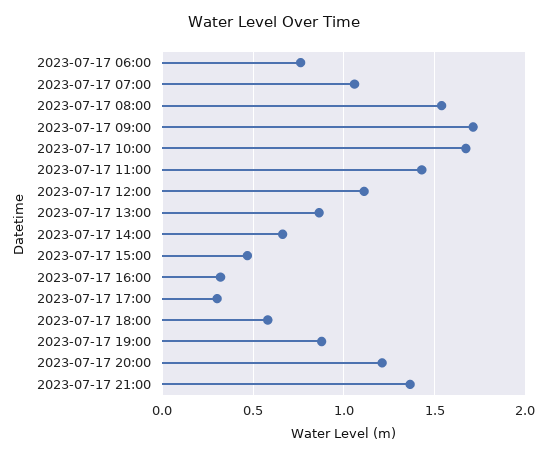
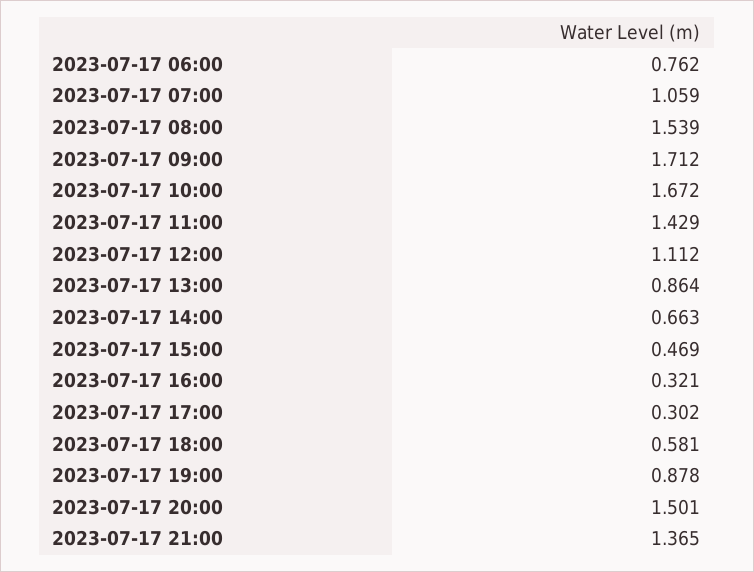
2023-07-17 20:00: 1.2 -> 1.501

